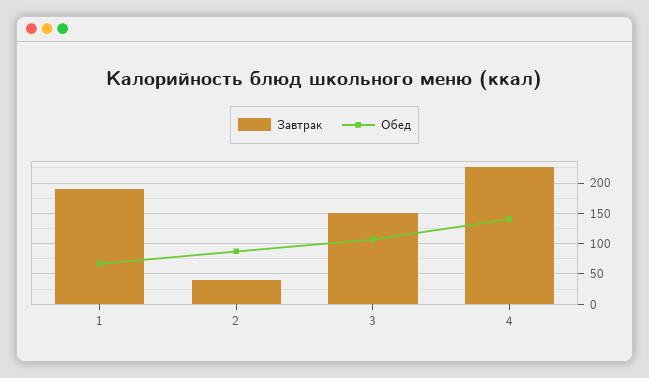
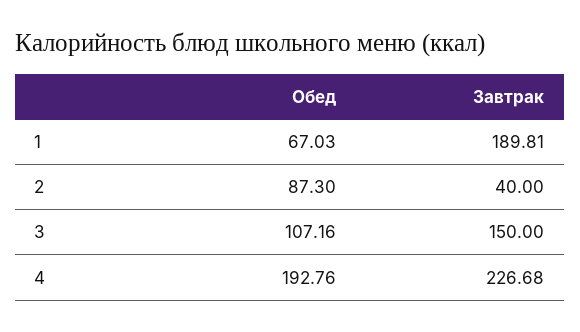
Обед, 4: 140 -> 192.76

